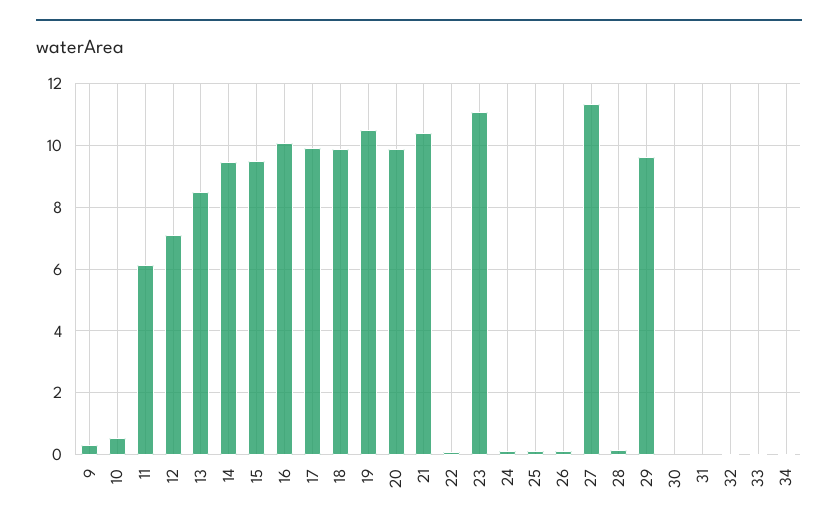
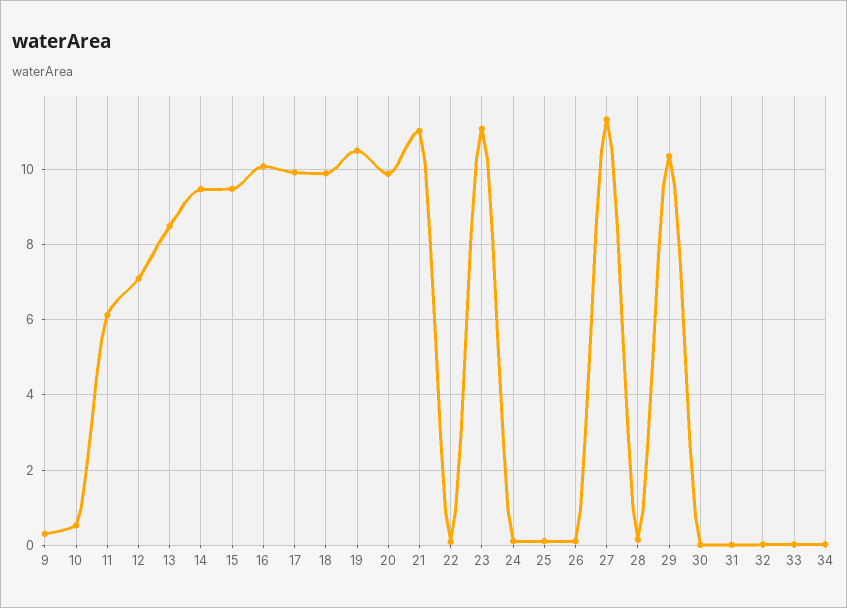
21: 10.4 -> 11
29: 9.6 -> 10.4

